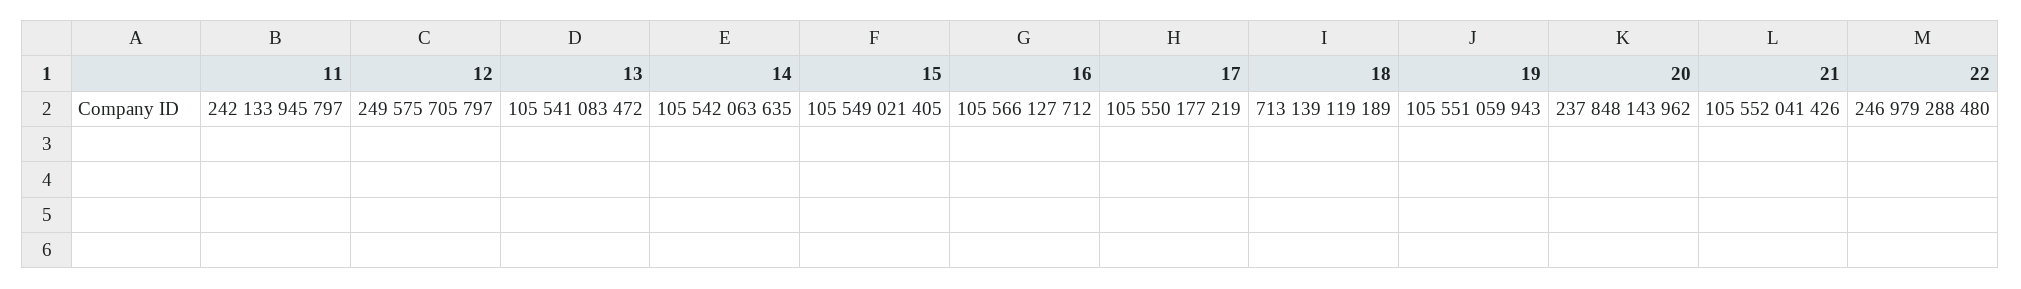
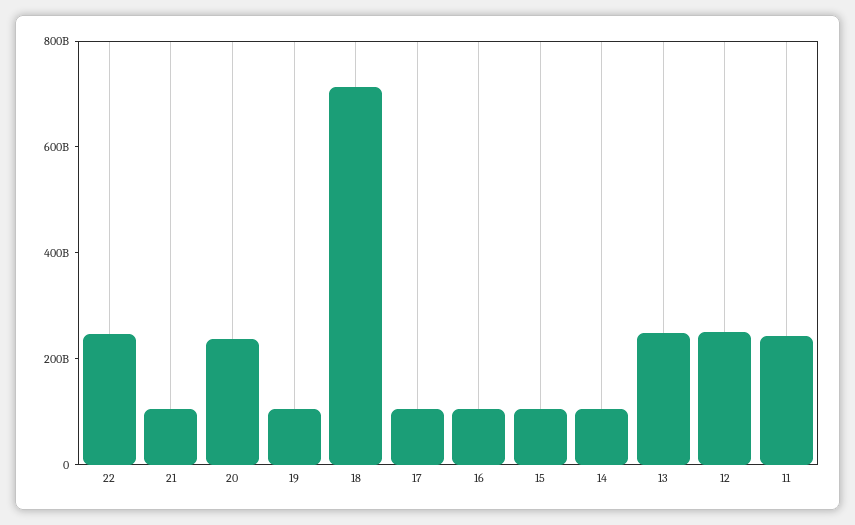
13: 105541083472 -> 250000000000

